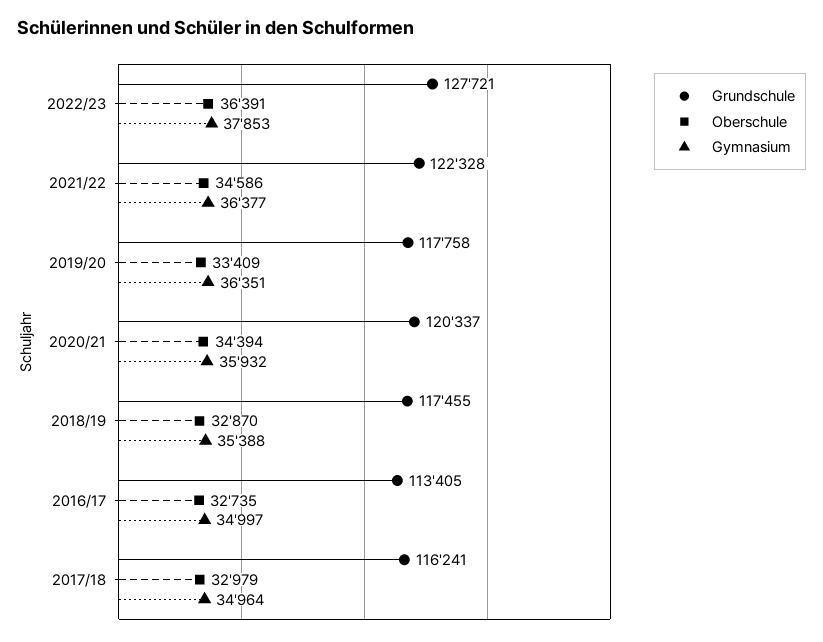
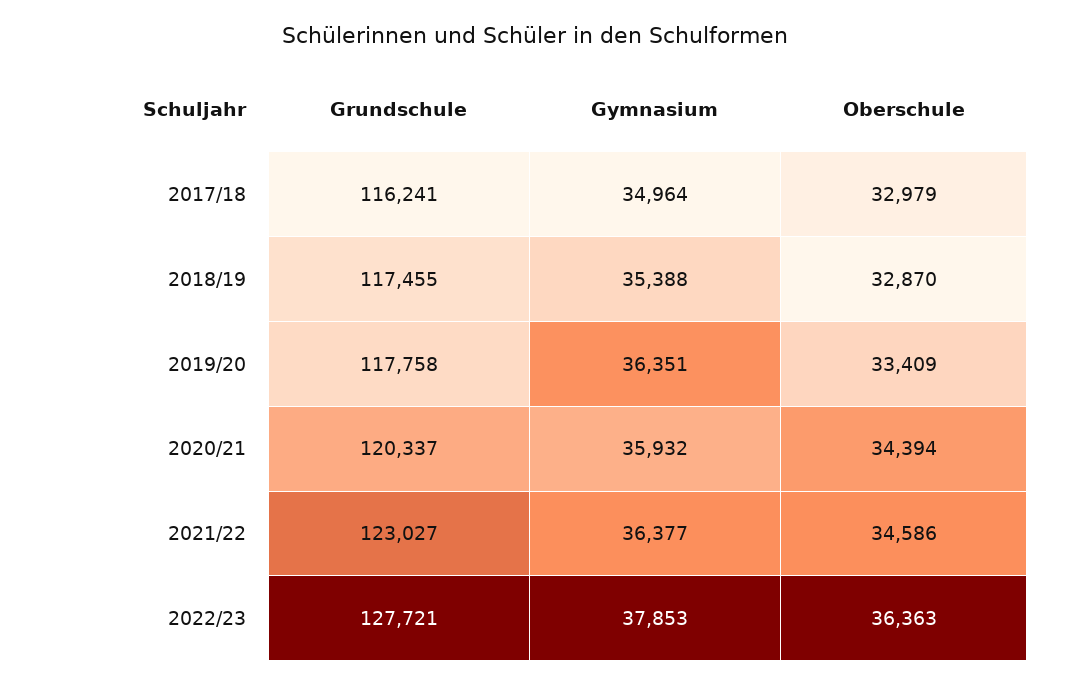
Oberschule, 2022/23: 36391 -> 36363
Grundschule, 2021/22: 122328 -> 123027
Grundschule, 2016/17: 113405 -> none
Oberschule, 2016/17: 32735 -> none
Gymnasium, 2016/17: 34997 -> none

